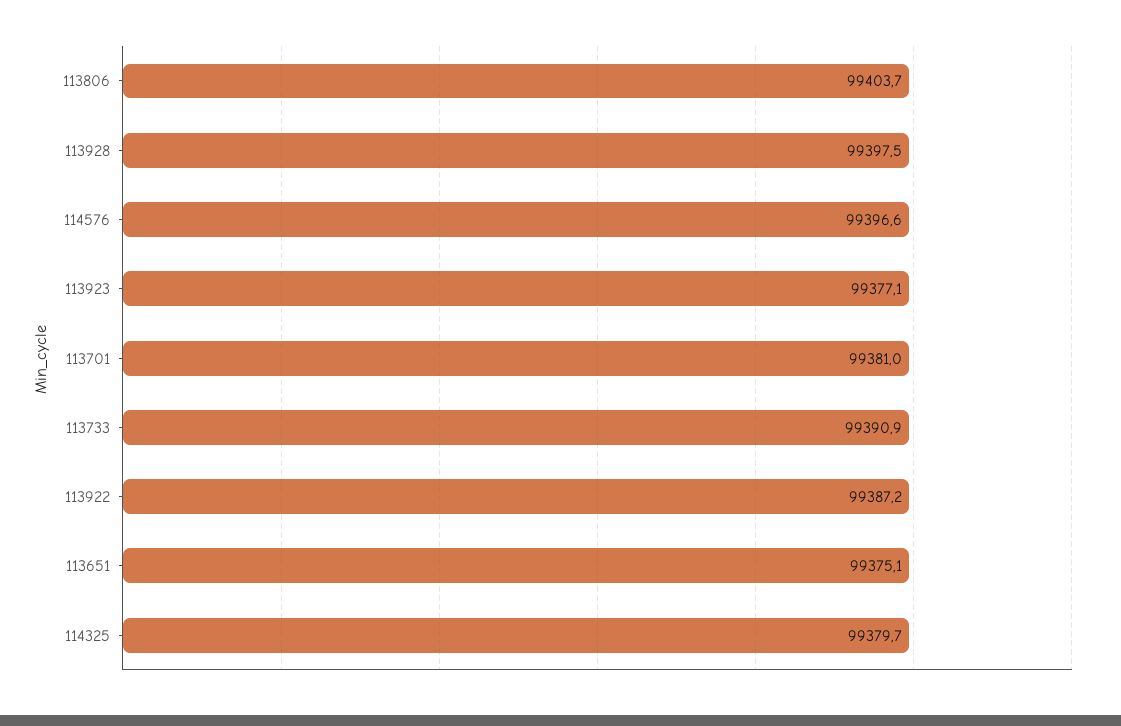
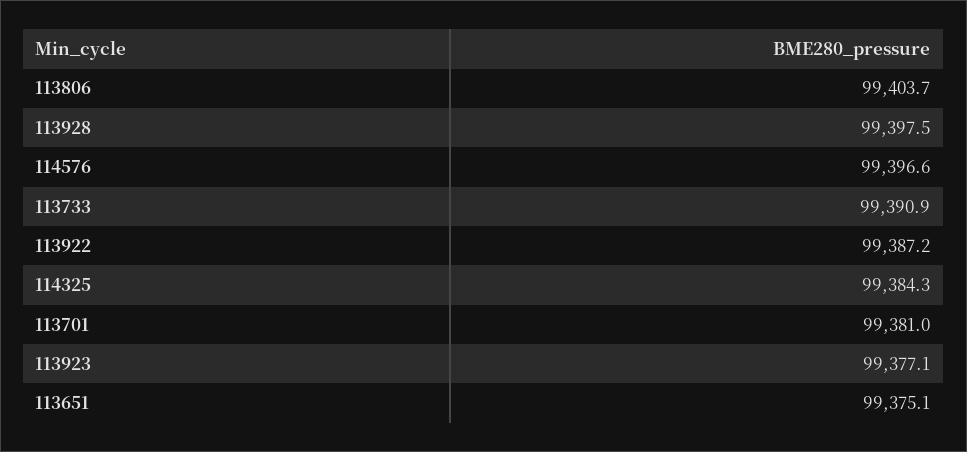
114325: 99379.7 -> 99384.3

